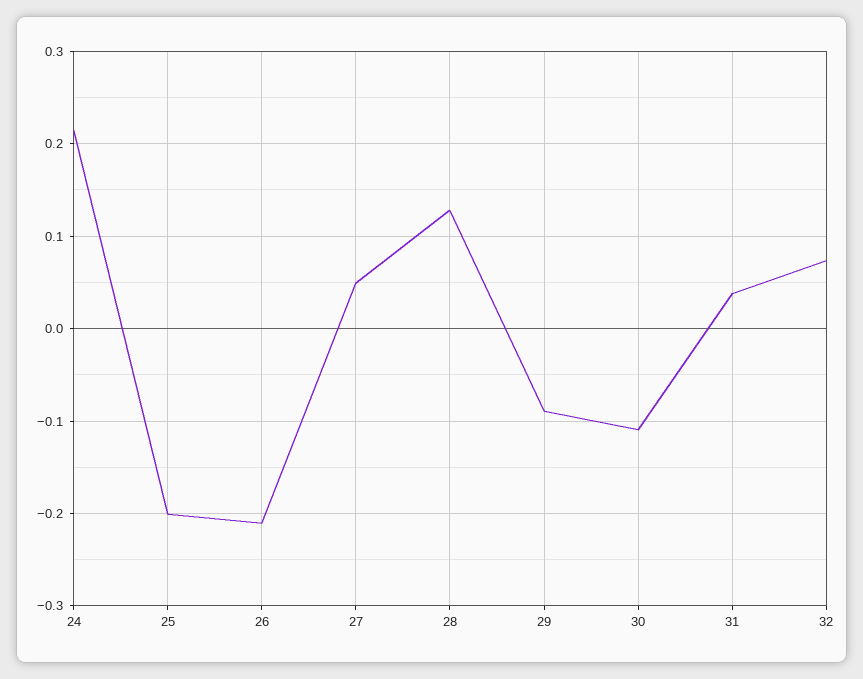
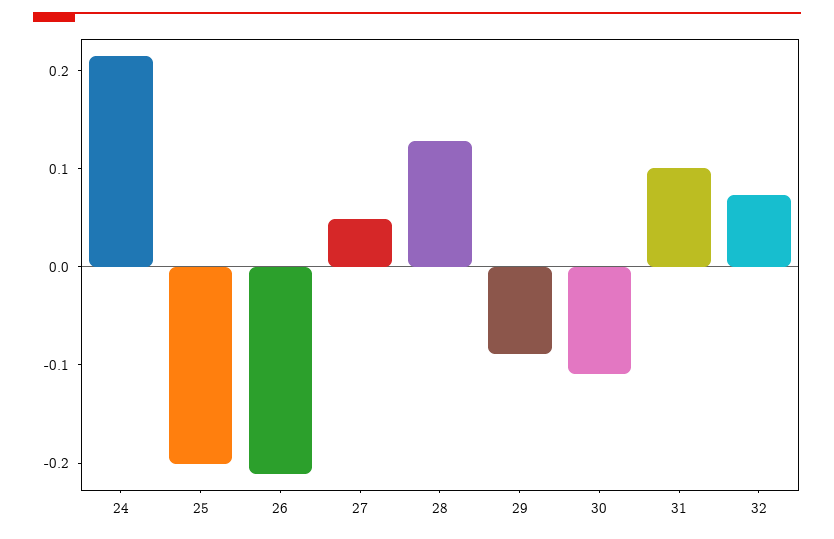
31: 0.04 -> 0.1

